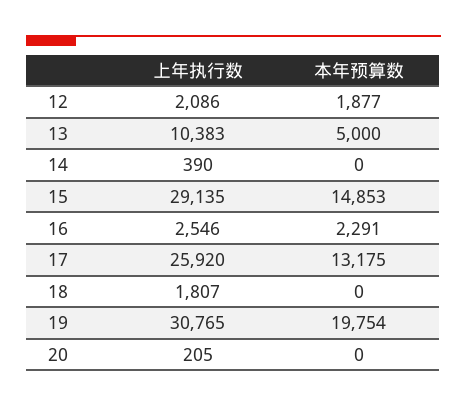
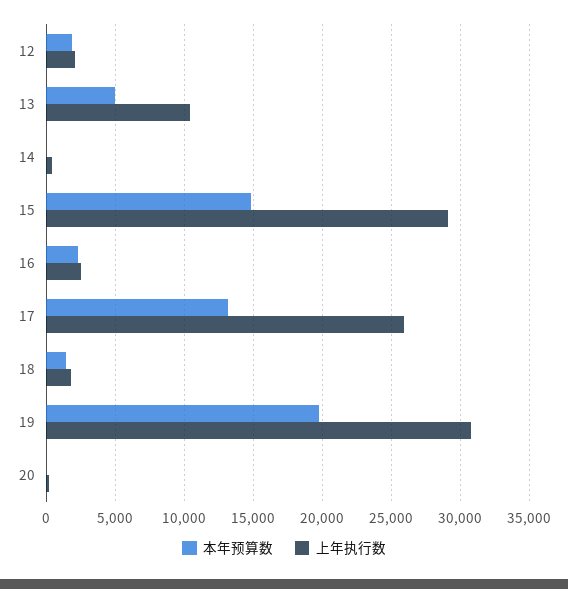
本年预算数, 18: 0 -> 1500

